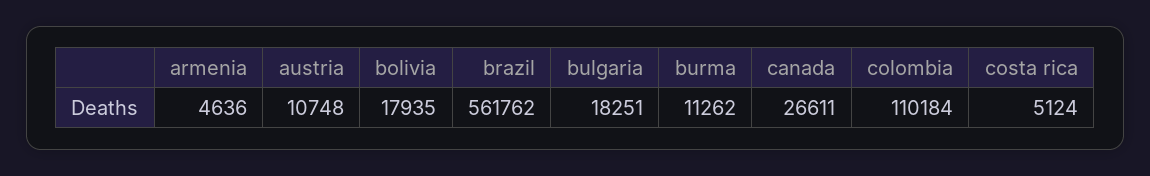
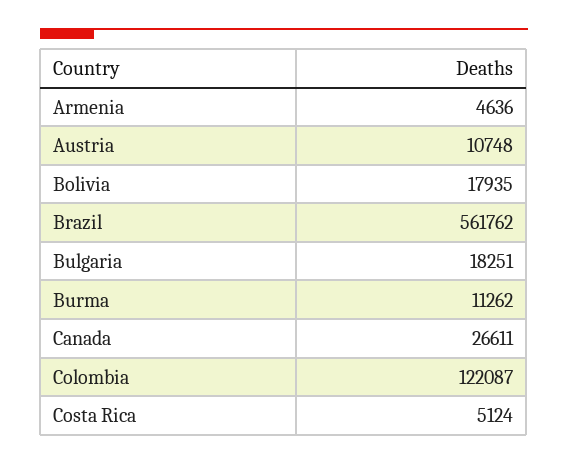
colombia: 110184 -> 122087

